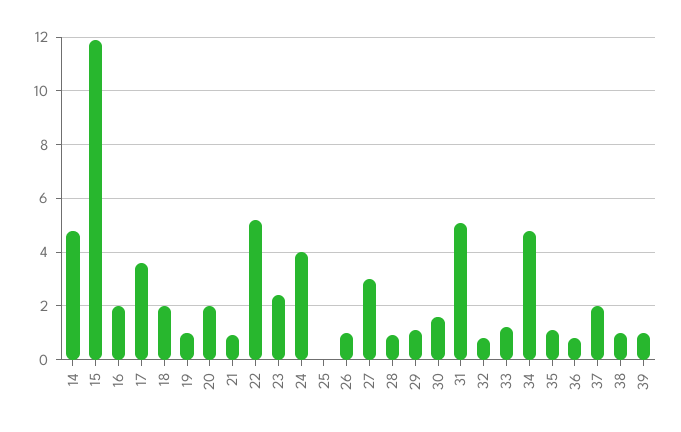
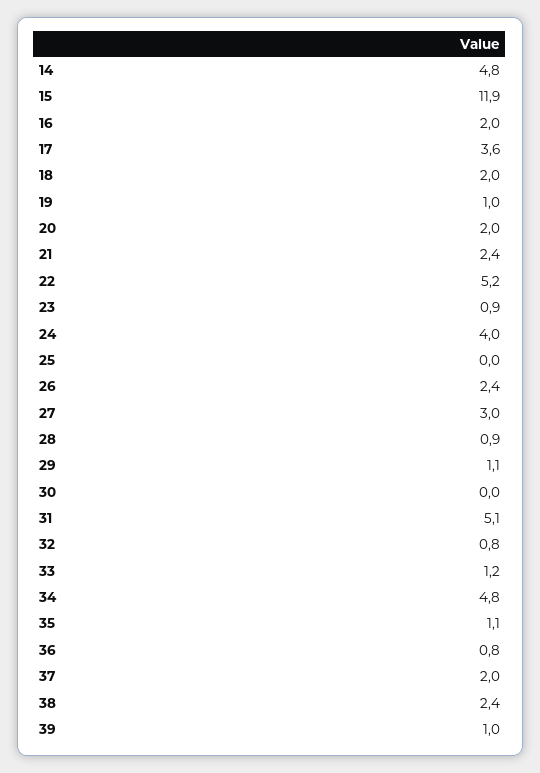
21: 1 -> 2.4
23: 2.5 -> 0.9
26: 1 -> 2.4
30: 1.5 -> 0
38: 1 -> 2.4

